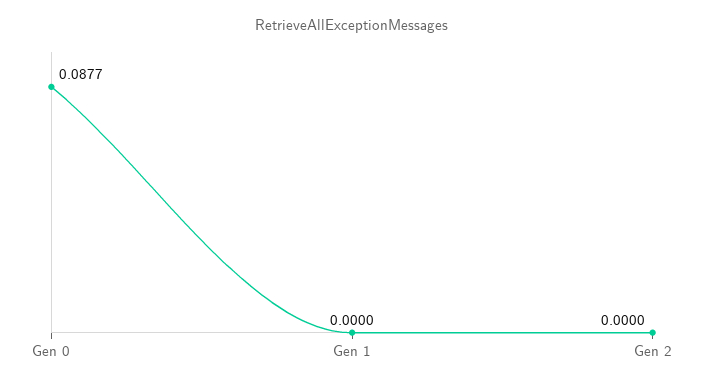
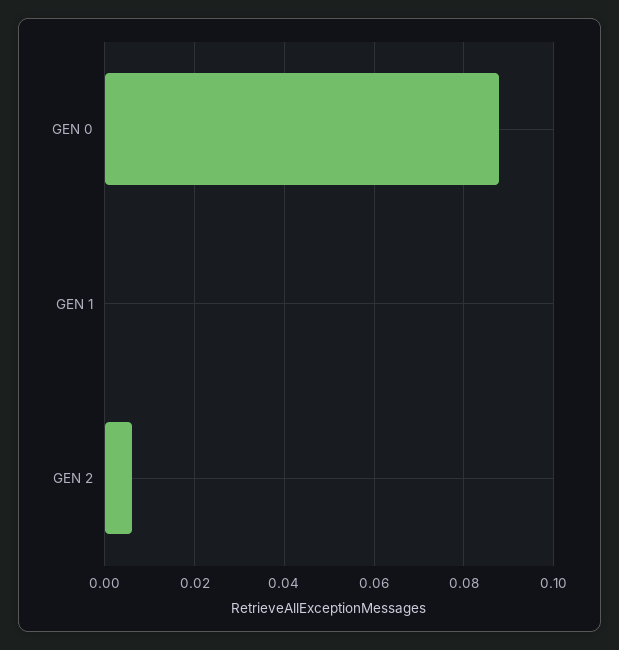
Gen 2: 0 -> 0.006

